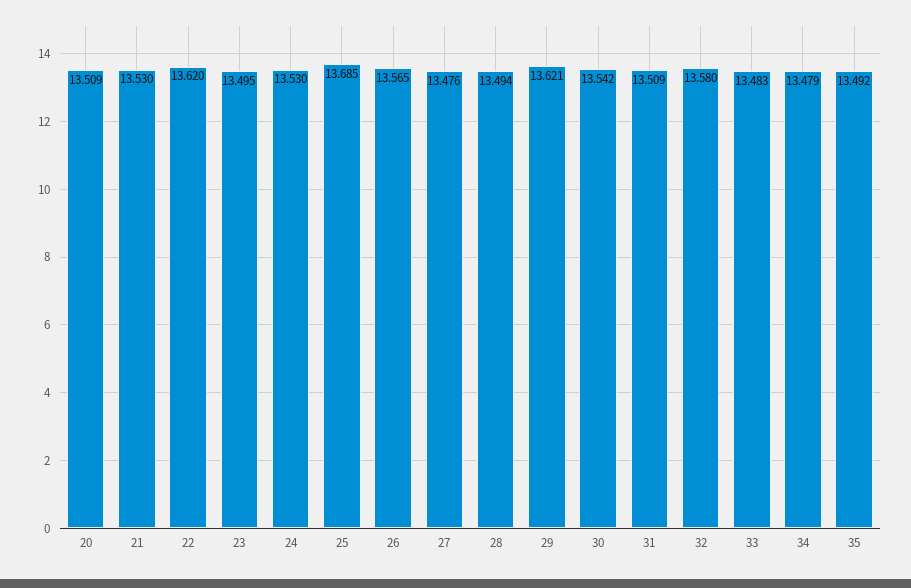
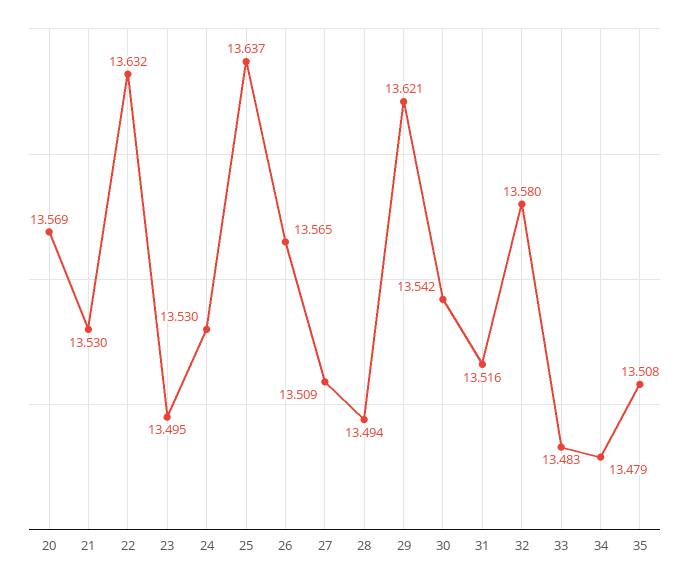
20: 13.509 -> 13.569
22: 13.62 -> 13.632
25: 13.685 -> 13.637
27: 13.476 -> 13.509
31: 13.509 -> 13.516
35: 13.492 -> 13.508

